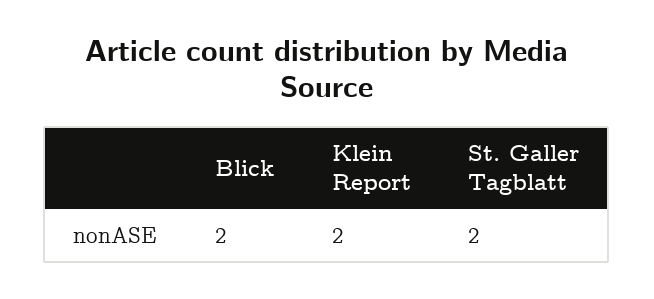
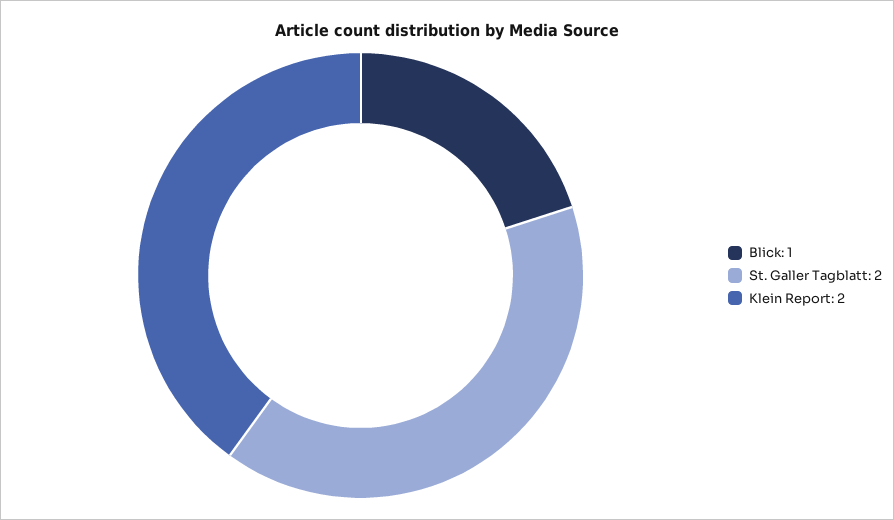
Blick: 2 -> 1

